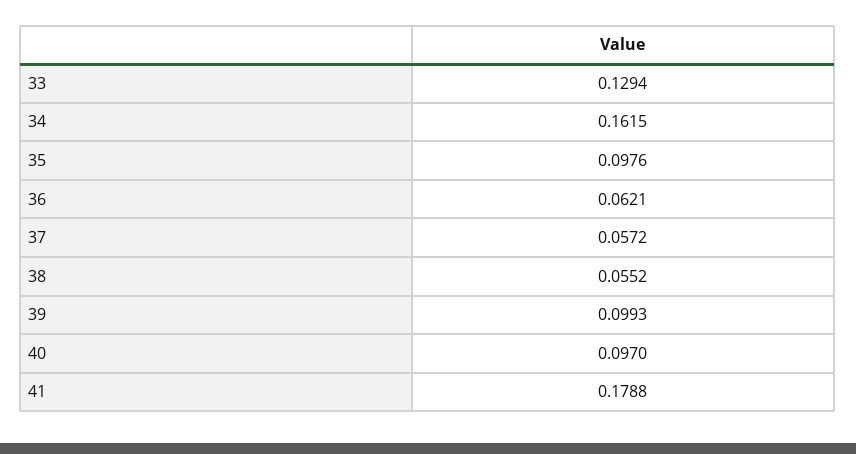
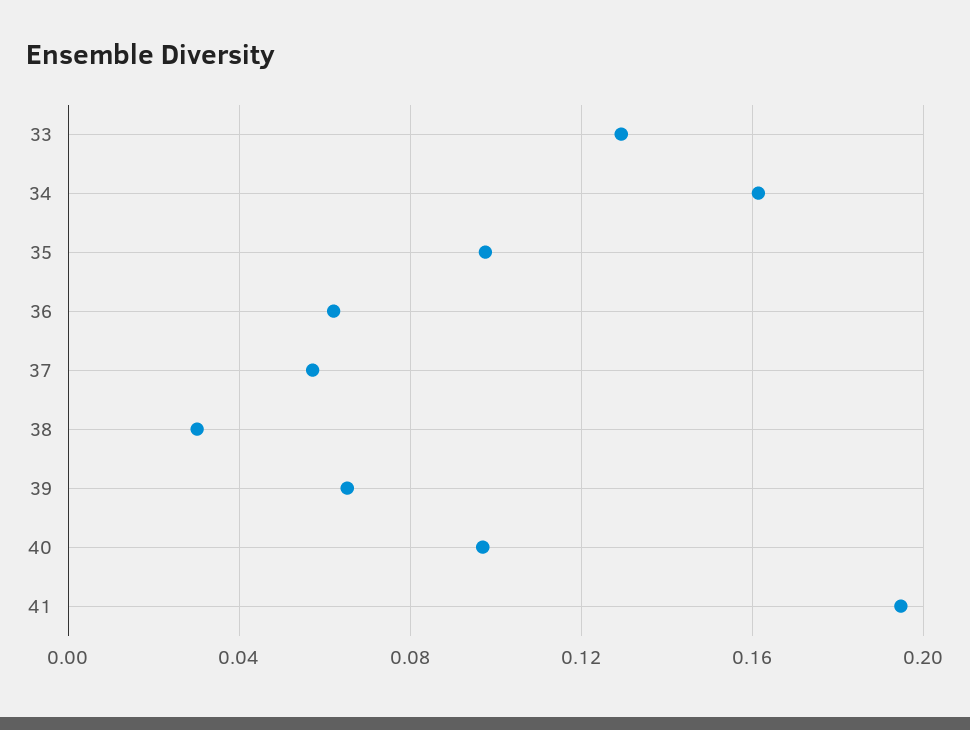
38: 0.0552 -> 0.03
39: 0.0993 -> 0.065
41: 0.1788 -> 0.195

